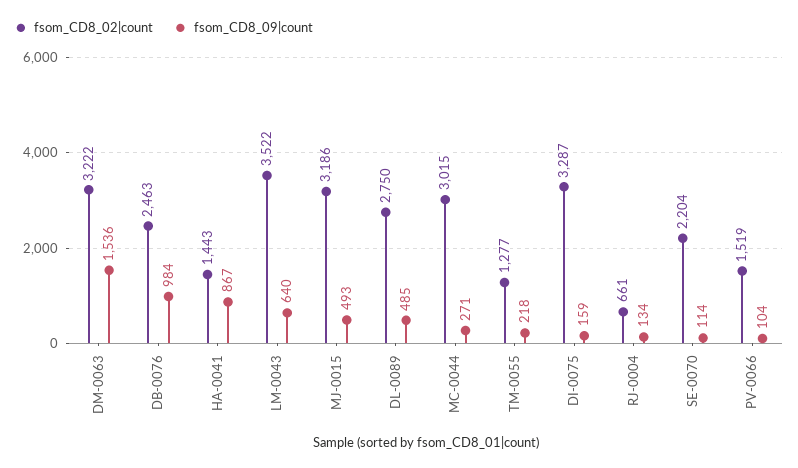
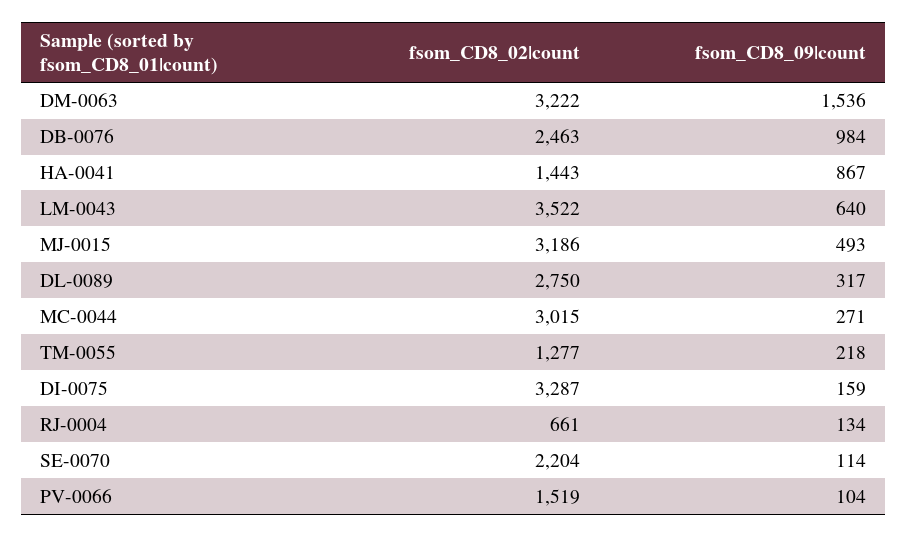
fsom_CD8_09|count, DL-0089: 485 -> 317

